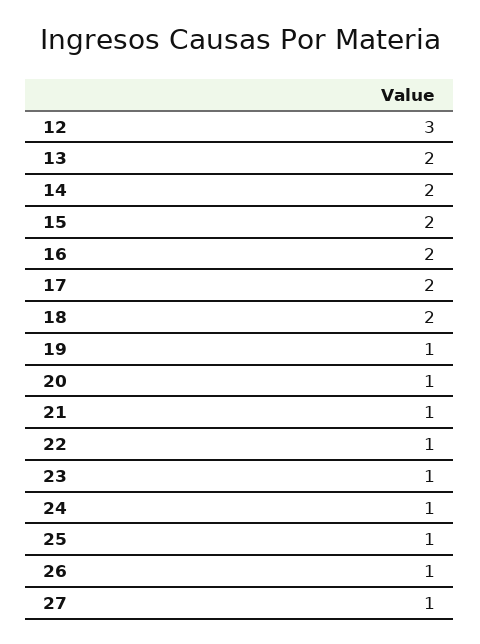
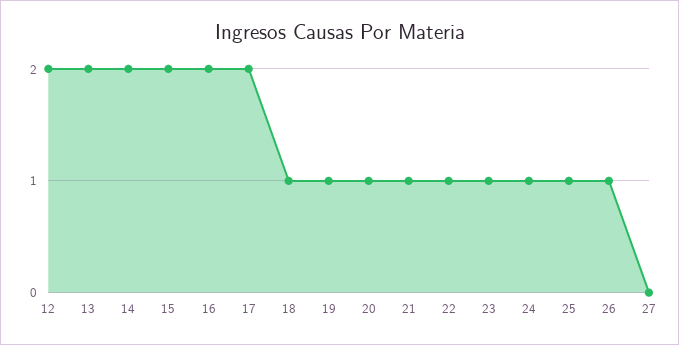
12: 3 -> 2
18: 2 -> 1
27: 1 -> 0

